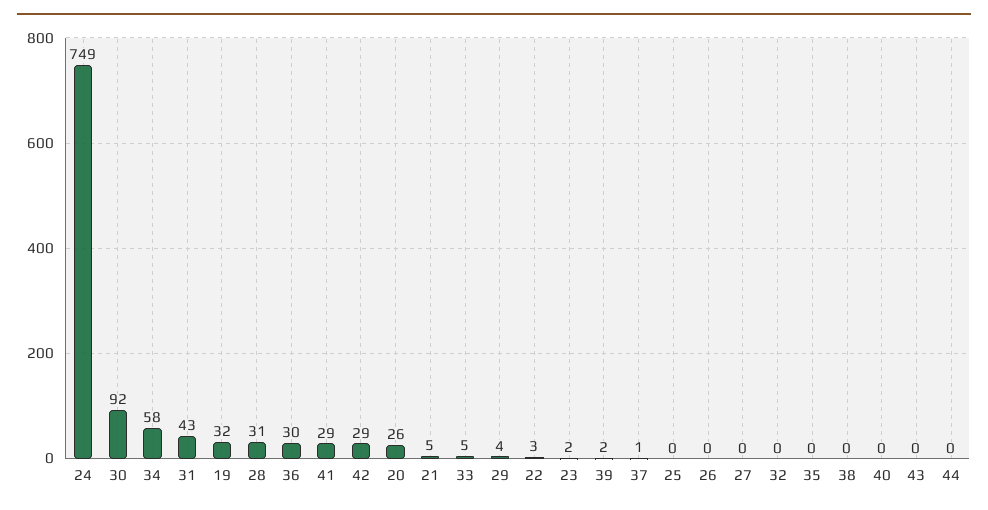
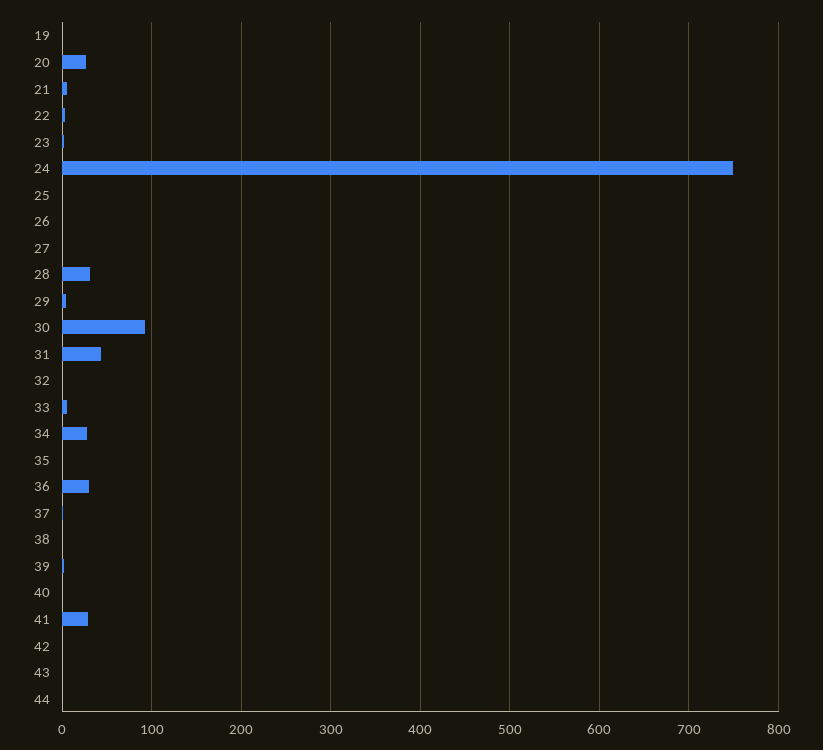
34: 58 -> 30
19: 32 -> 0
42: 29 -> 0

